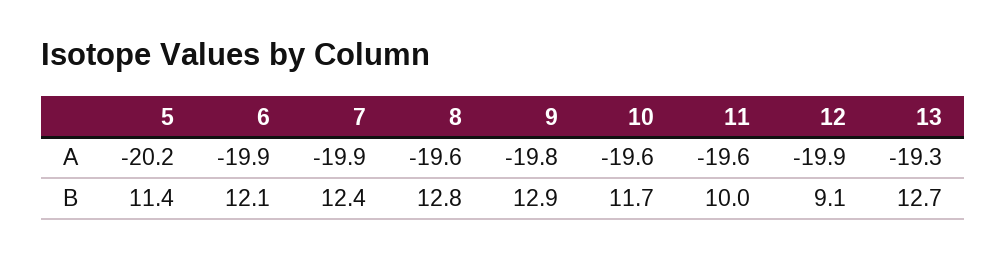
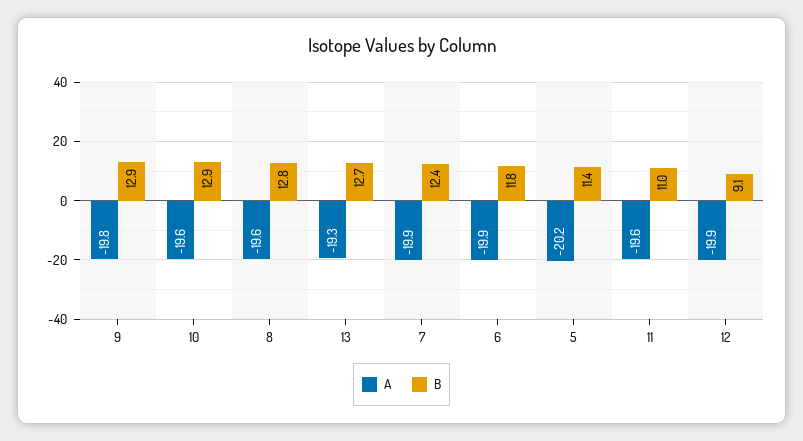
B, 6: 12.1 -> 11.8
B, 10: 11.7 -> 12.9
B, 11: 10 -> 11

